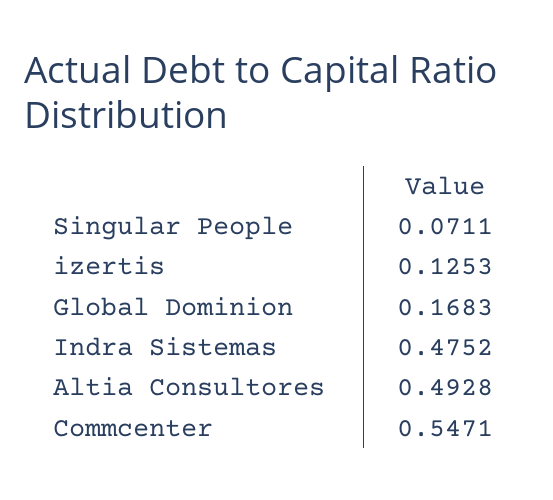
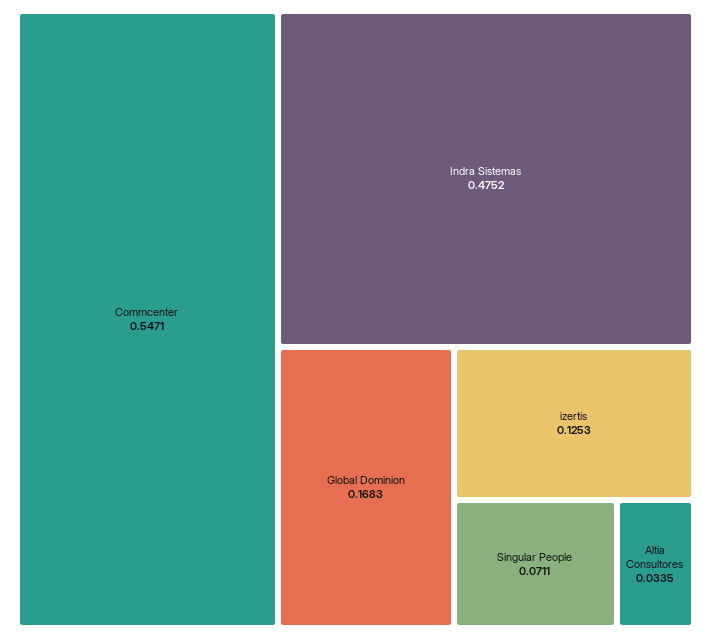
Altia Consultores: 0.4928 -> 0.0335

